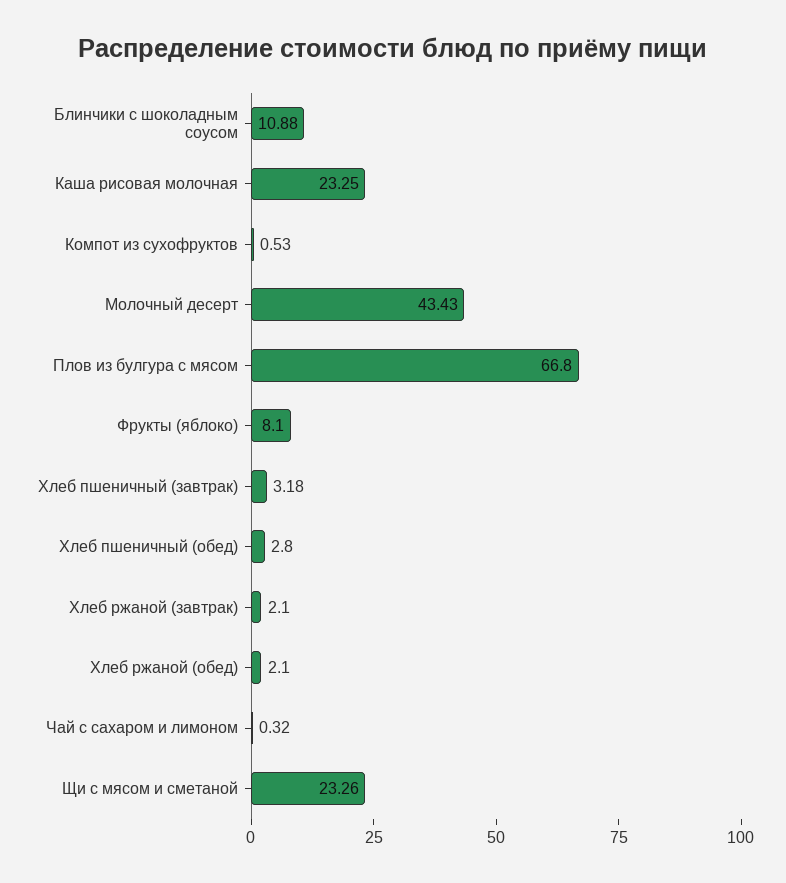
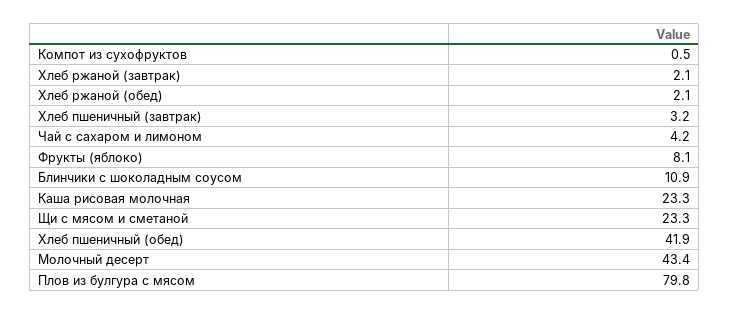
Плов из булгура с мясом: 66.8 -> 79.8
Хлеб пшеничный (обед): 2.8 -> 41.9
Чай с сахаром и лимоном: 0.32 -> 4.2

